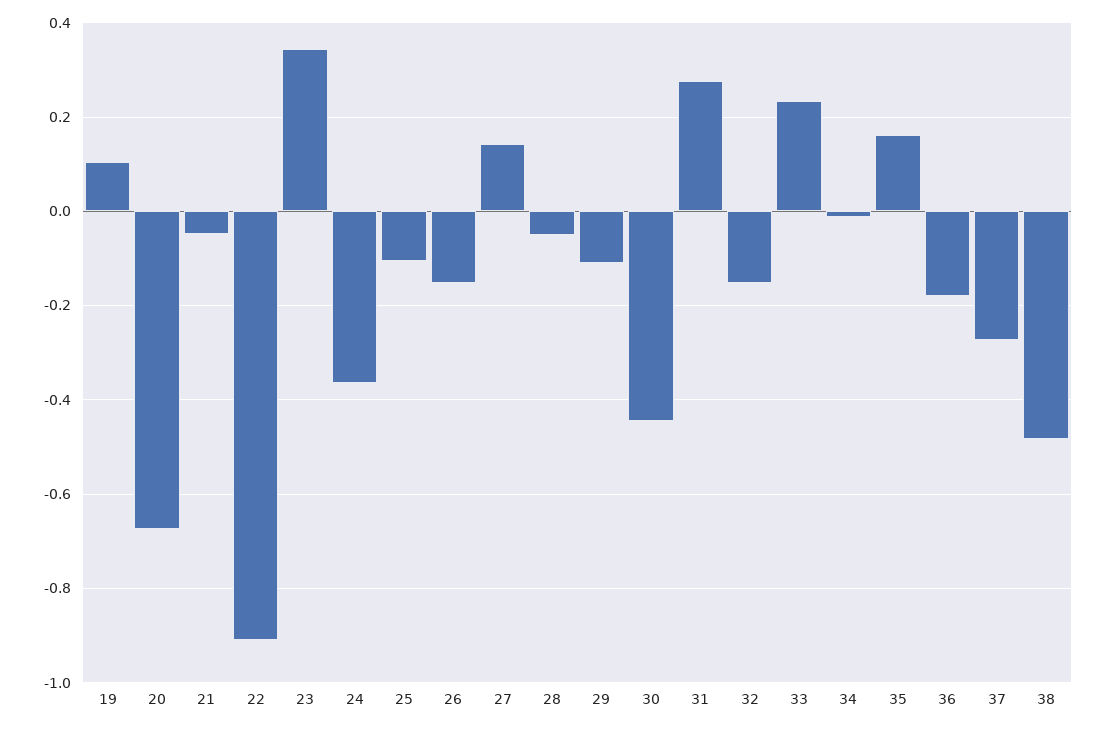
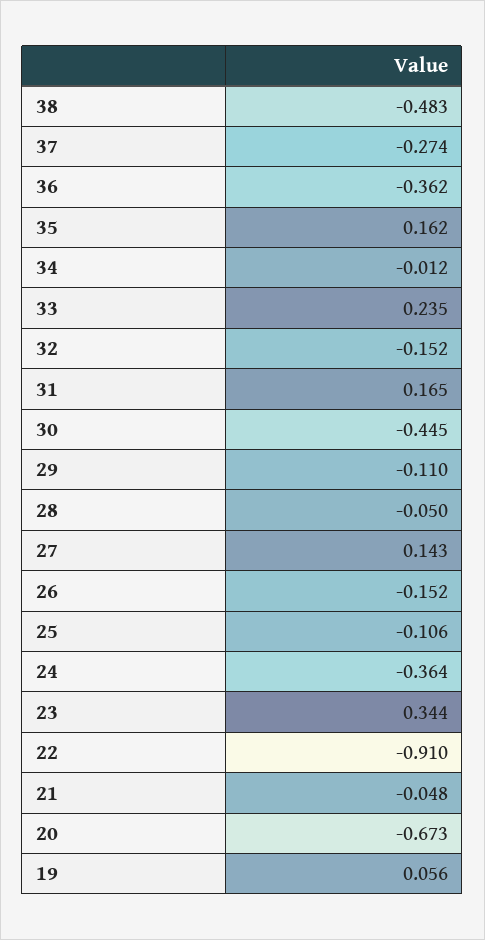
19: 0.1 -> 0.056
31: 0.28 -> 0.165
36: -0.18 -> -0.362

